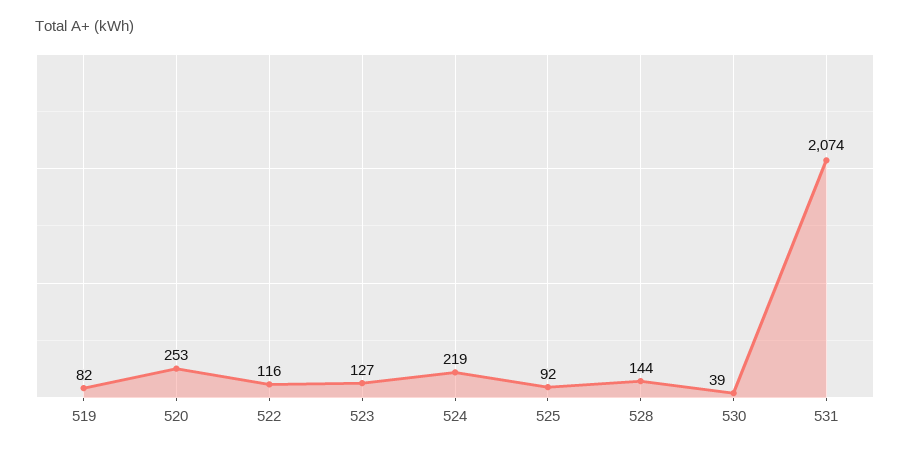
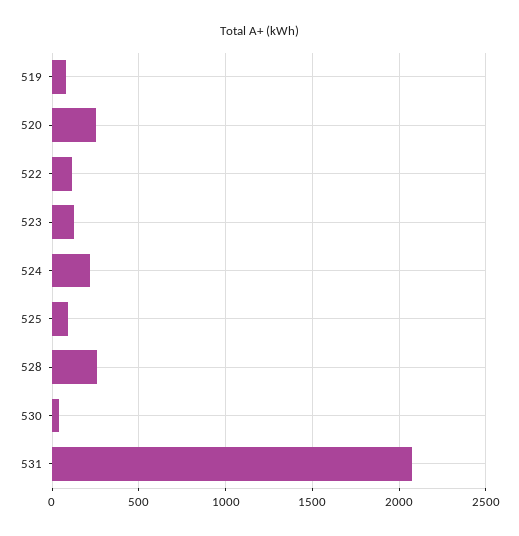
528: 144 -> 250

